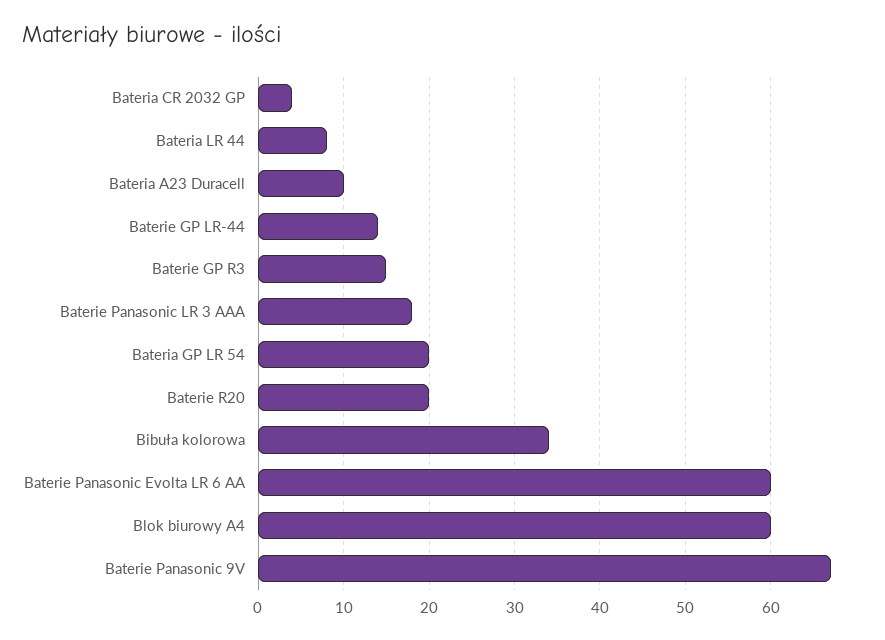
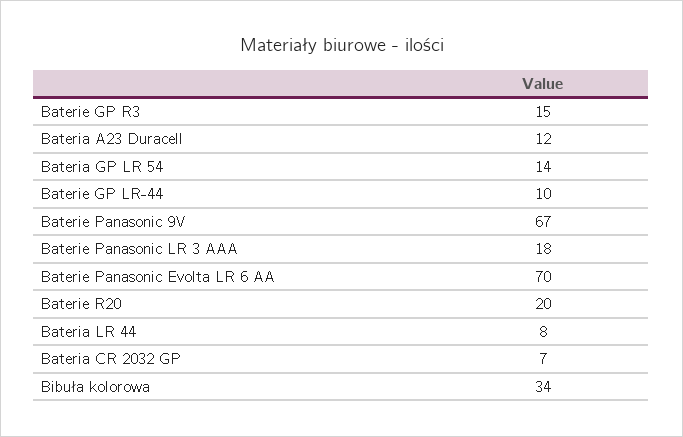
Bateria CR 2032 GP: 4 -> 7
Bateria A23 Duracell: 10 -> 12
Baterie GP LR-44: 14 -> 10
Bateria GP LR 54: 20 -> 14
Baterie Panasonic Evolta LR 6 AA: 60 -> 70
Blok biurowy A4: 60 -> none

